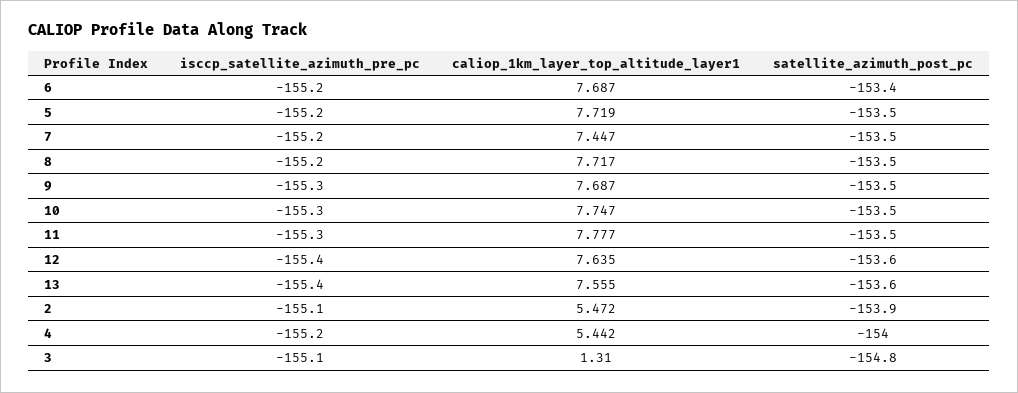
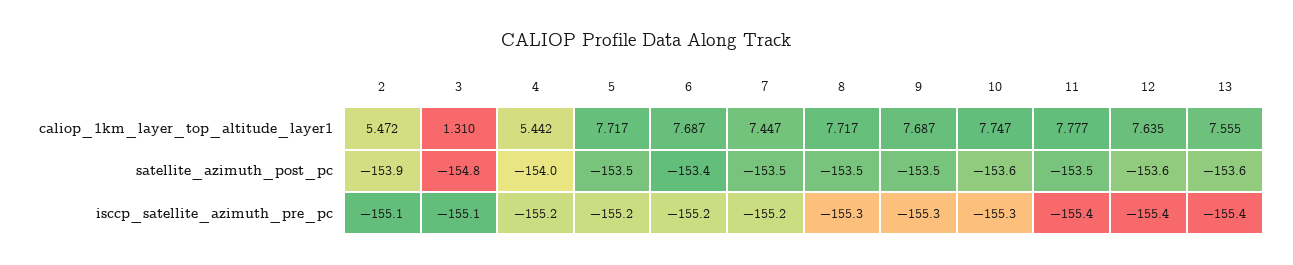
caliop_1km_layer_top_altitude_layer1, 5: 7.719 -> 7.717
isccp_satellite_azimuth_pre_pc, 8: -155.2 -> -155.3
satellite_azimuth_post_pc, 10: -153.5 -> -153.6
isccp_satellite_azimuth_pre_pc, 11: -155.3 -> -155.4

